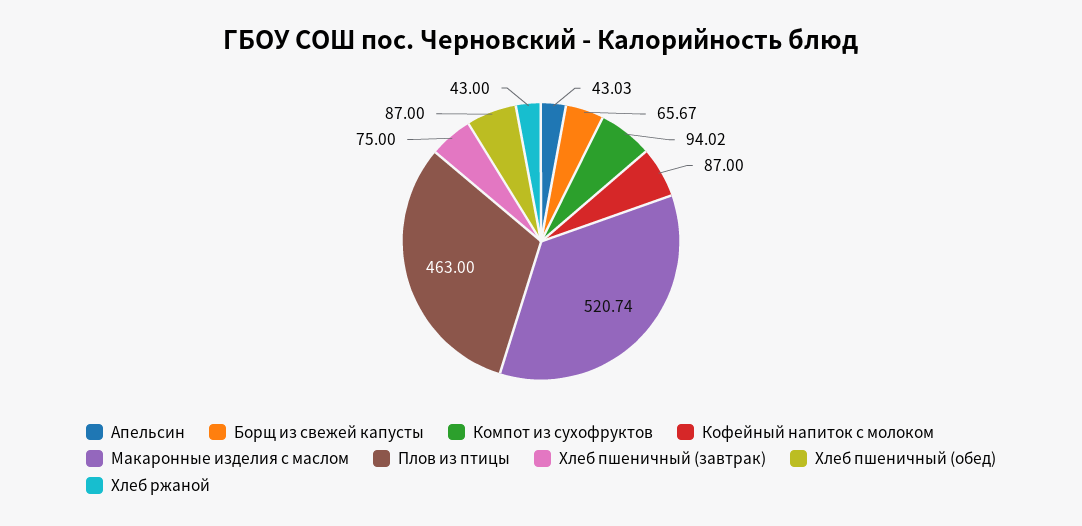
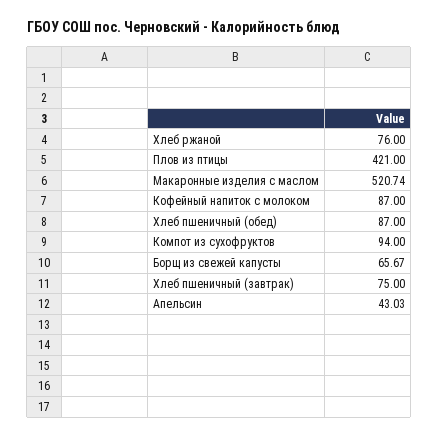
Компот из сухофруктов: 94.02 -> 94
Плов из птицы: 463 -> 421
Хлеб ржаной: 43 -> 76

